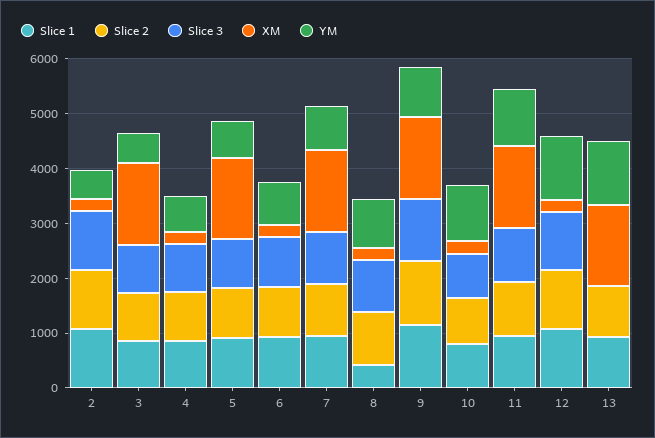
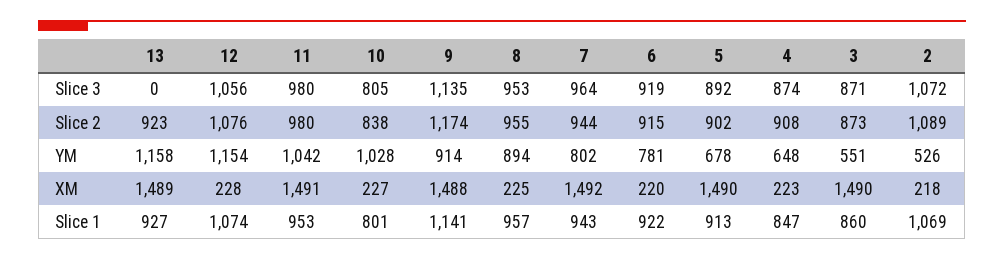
Slice 1, 8: 400 -> 957

